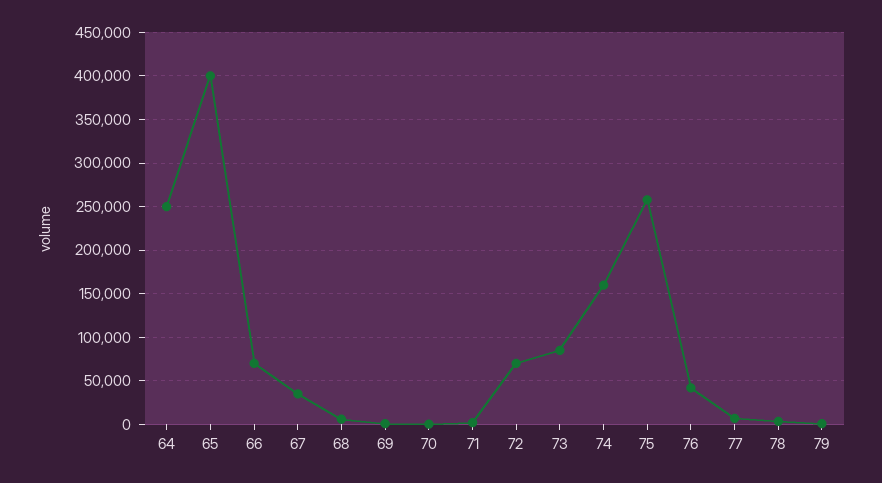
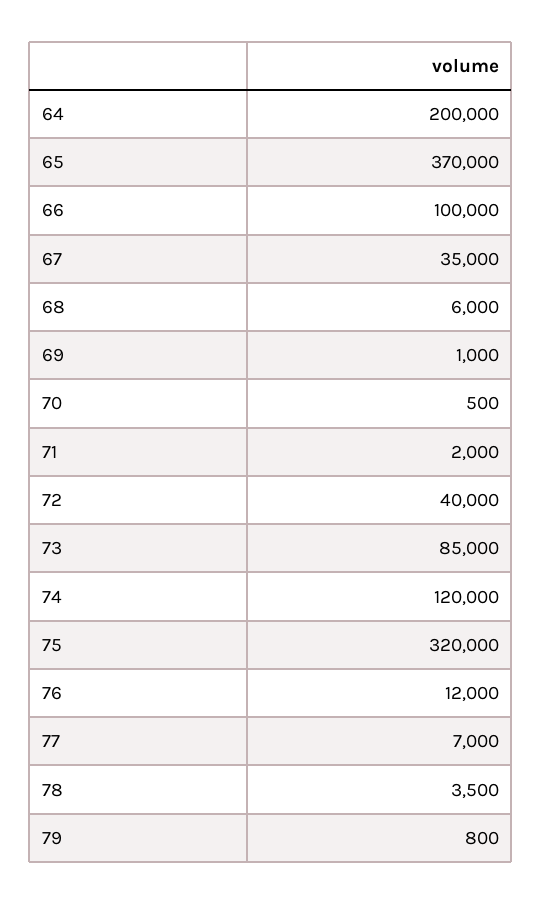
64: 250000 -> 200000
65: 400000 -> 370000
66: 70000 -> 100000
72: 70000 -> 40000
74: 160000 -> 120000
75: 260000 -> 320000
76: 40000 -> 12000

